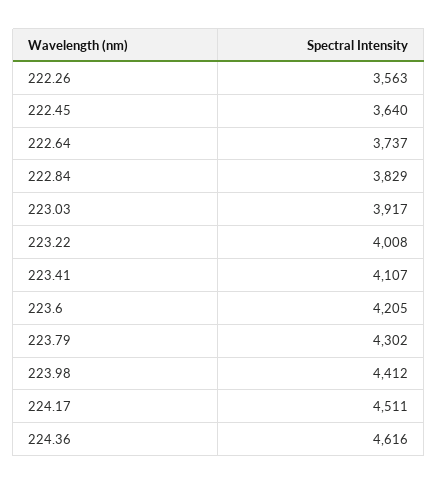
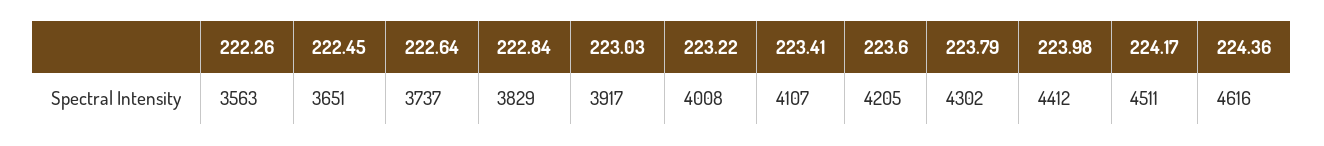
222.45: 3640 -> 3651

